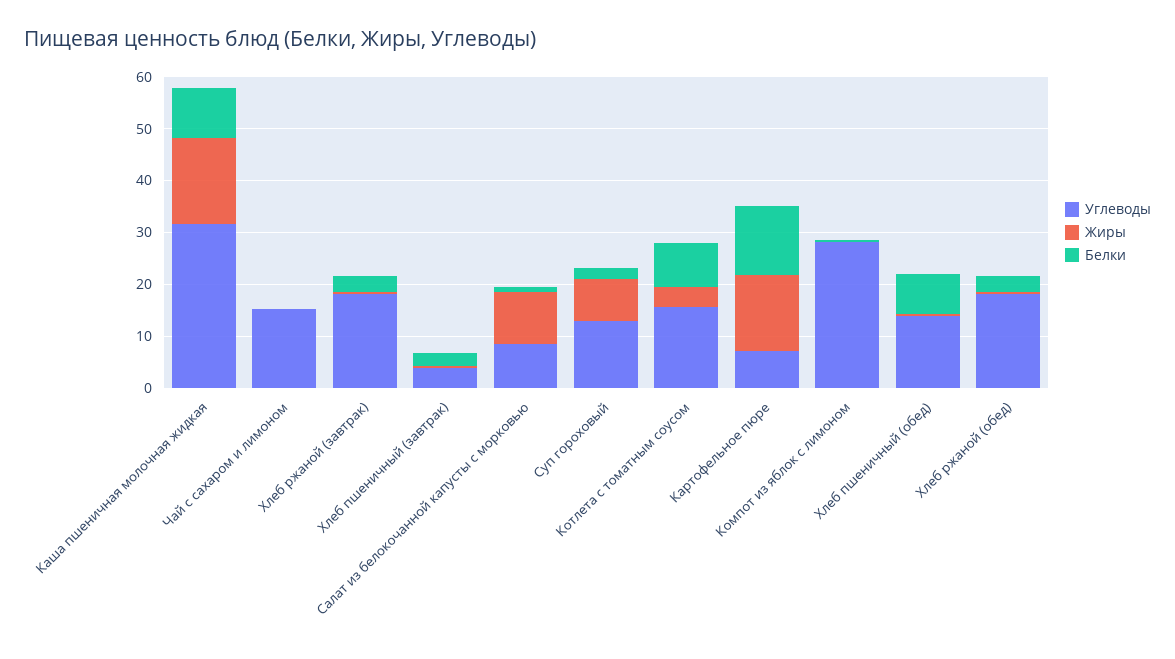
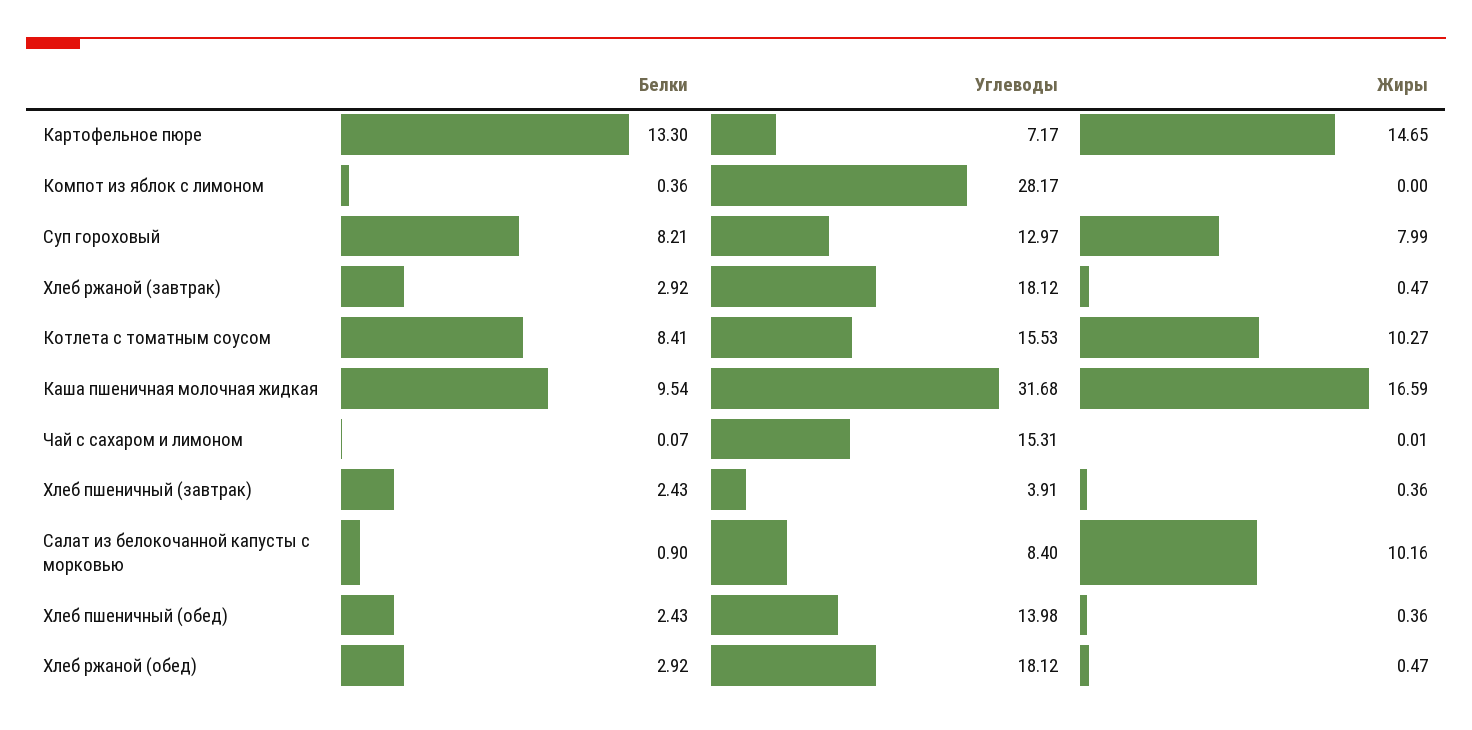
Белки, Суп гороховый: 2 -> 8.21
Жиры, Котлета с томатным соусом: 4 -> 10.27
Белки, Хлеб пшеничный (обед): 8 -> 2.43

